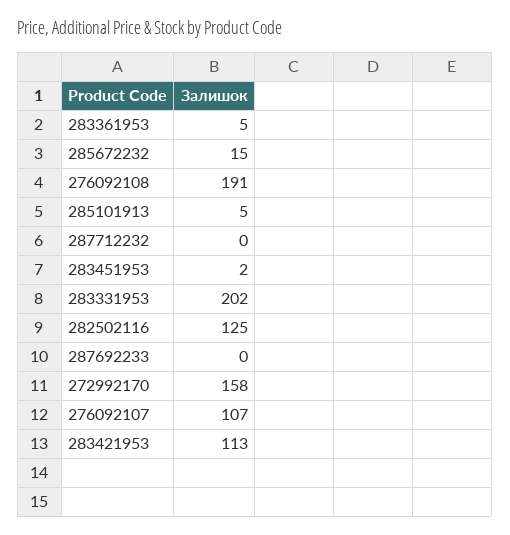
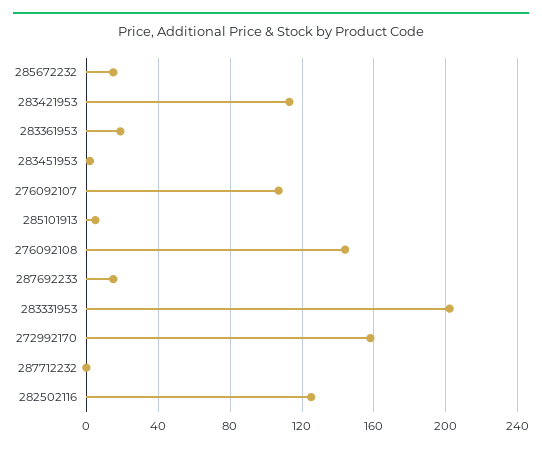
283361953: 5 -> 20
276092108: 191 -> 145
287692233: 0 -> 15

